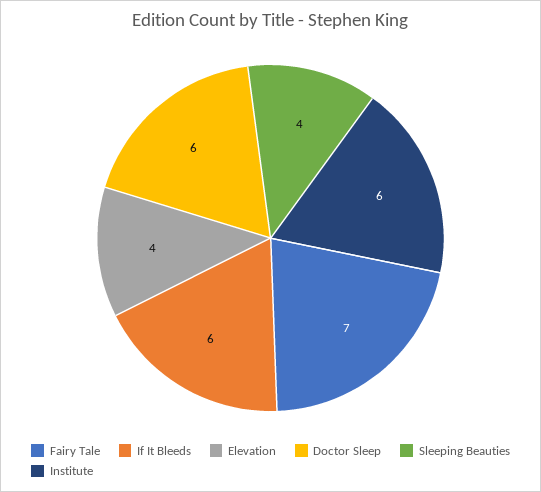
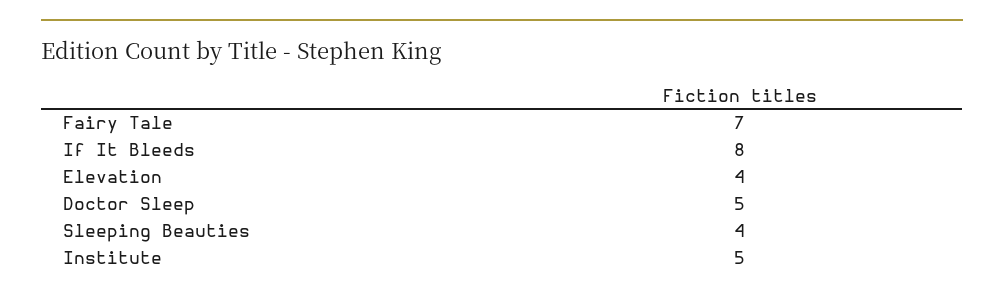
If It Bleeds: 6 -> 8
Doctor Sleep: 6 -> 5
Institute: 6 -> 5

